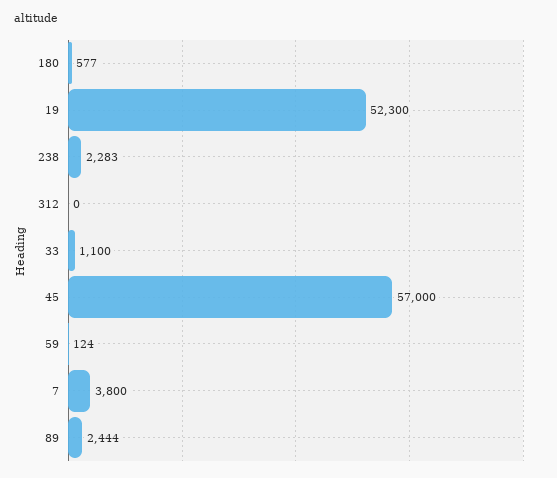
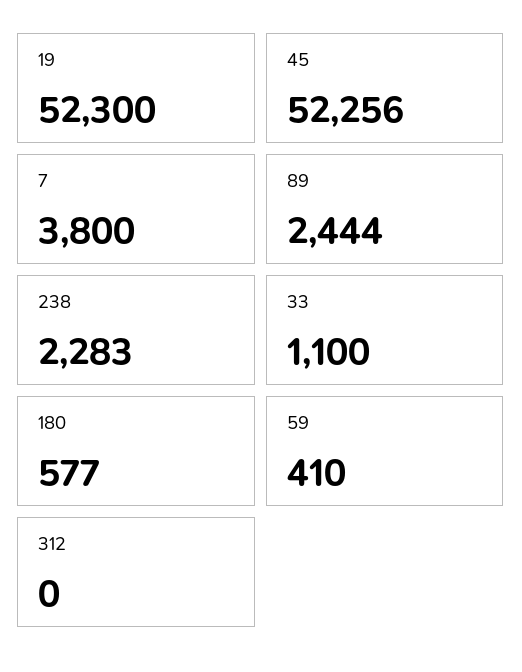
45: 57000 -> 52256
59: 124 -> 410

